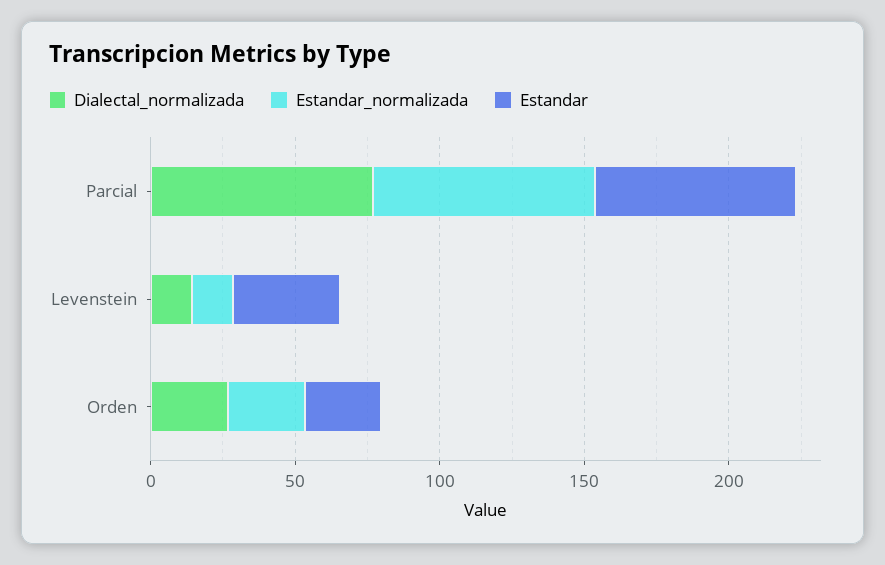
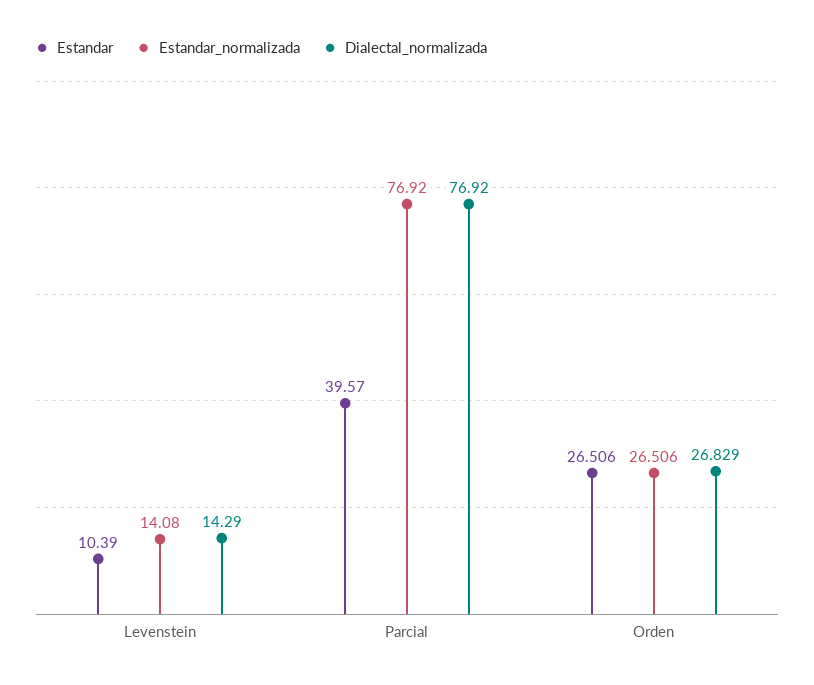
Estandar, Parcial: 70 -> 39.57
Estandar, Levenstein: 40 -> 10.39

